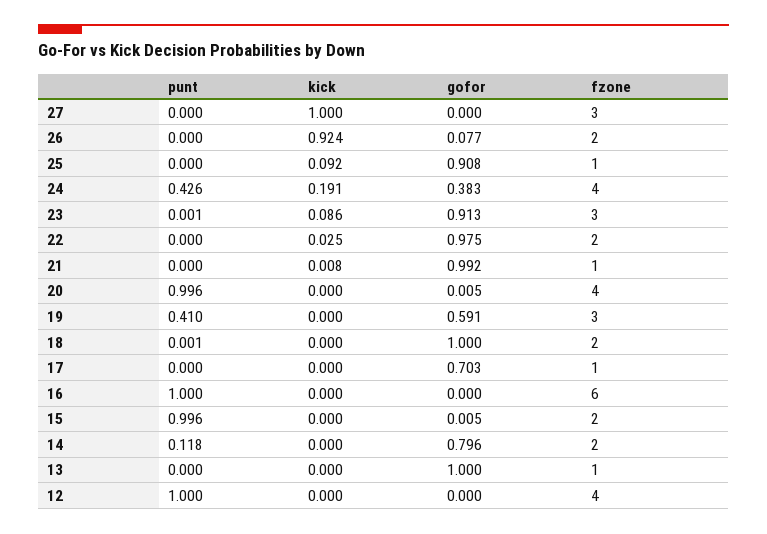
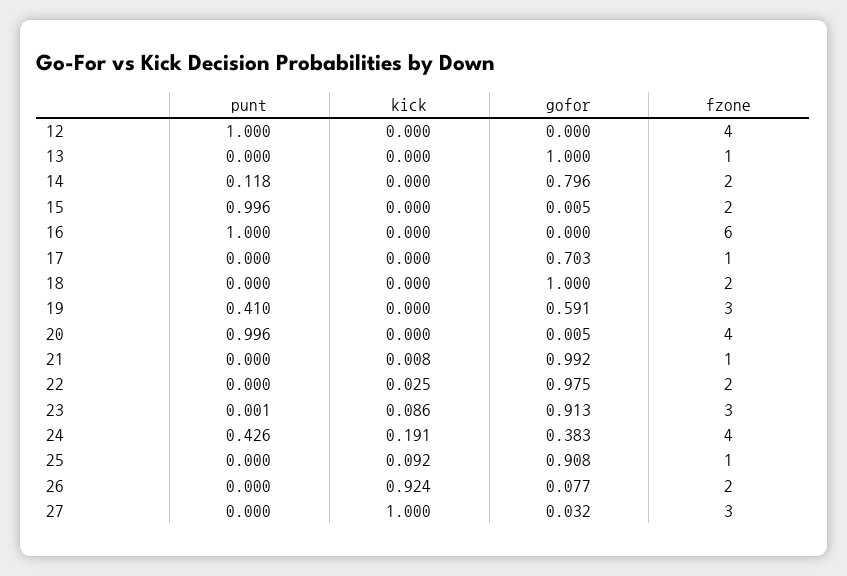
gofor, 27: 0 -> 0.032
punt, 18: 0.001 -> 0

